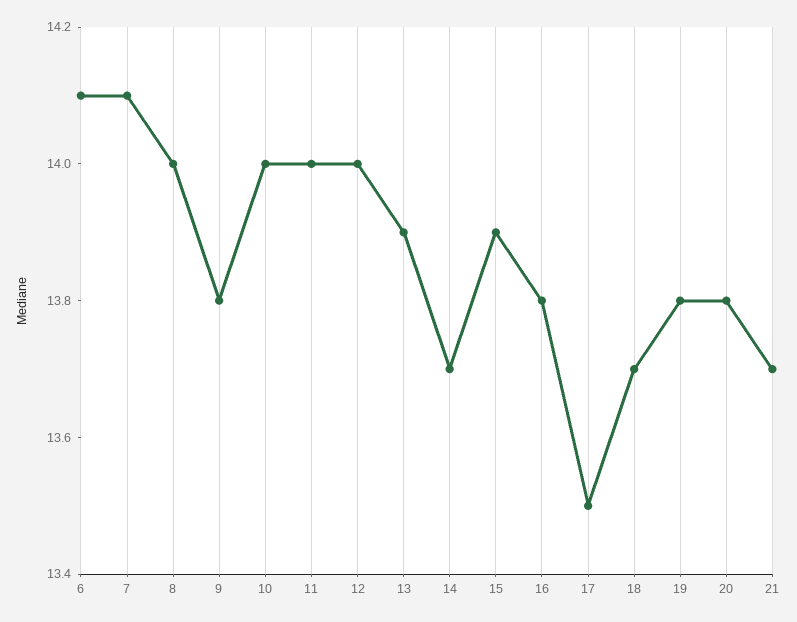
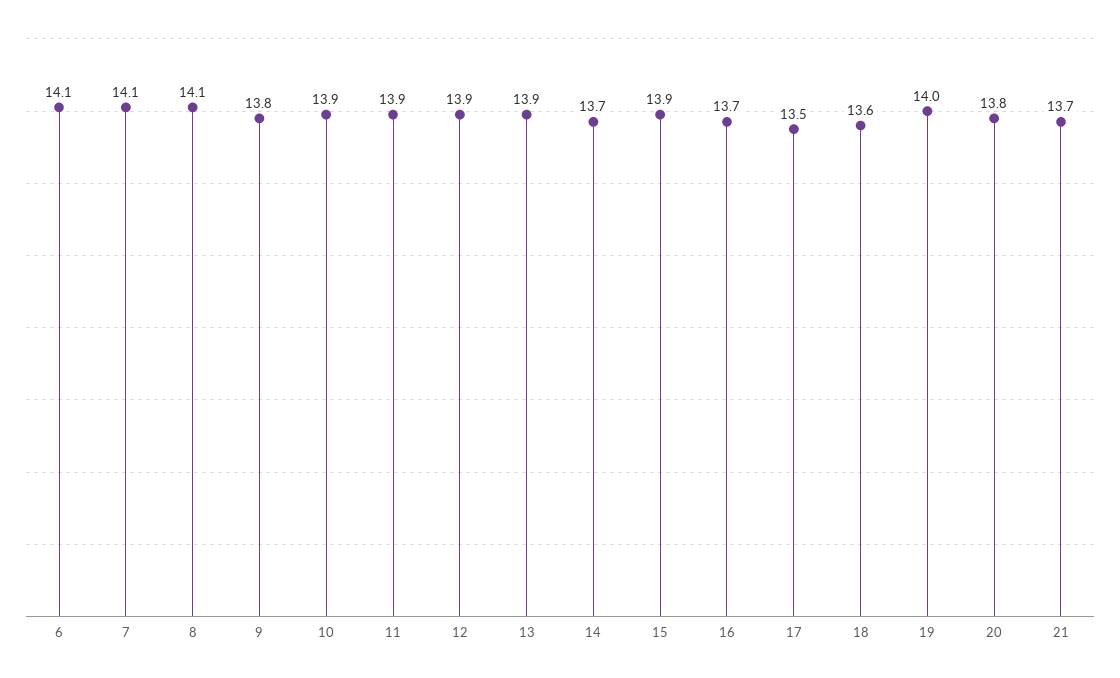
8: 14 -> 14.1
10: 14 -> 13.9
11: 14 -> 13.9
12: 14 -> 13.9
16: 13.8 -> 13.7
18: 13.7 -> 13.6
19: 13.8 -> 14

